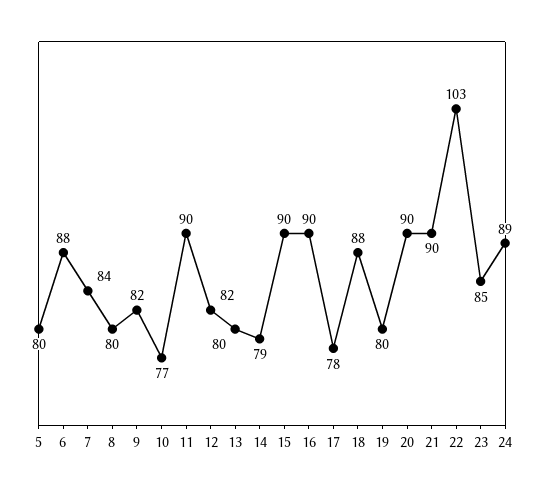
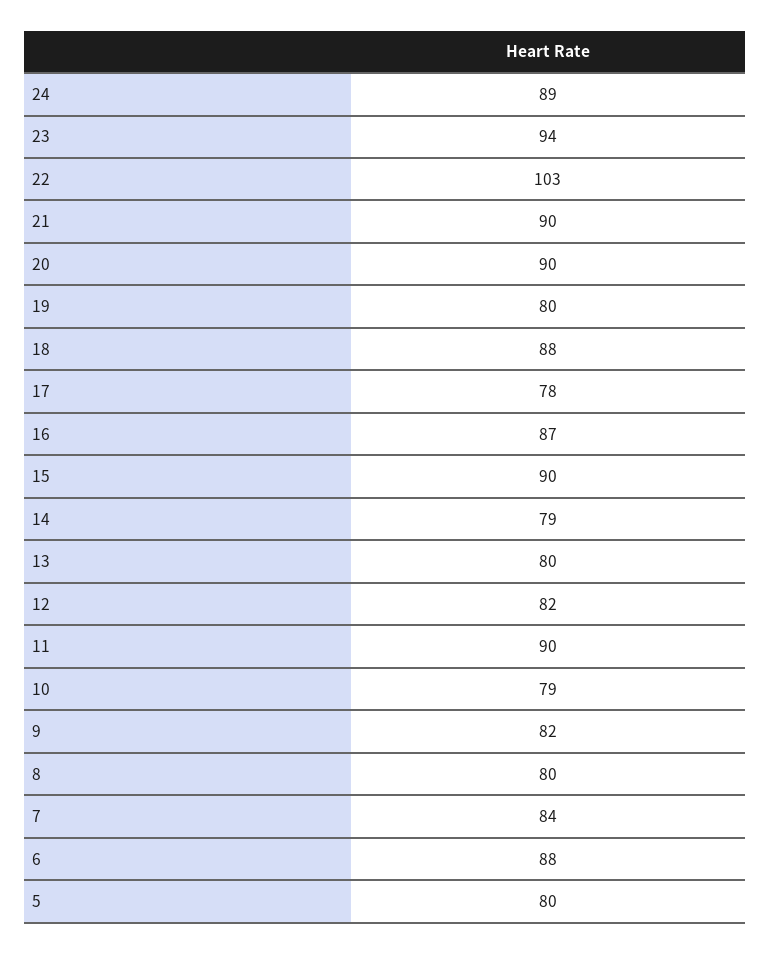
10: 77 -> 79
16: 90 -> 87
23: 85 -> 94

